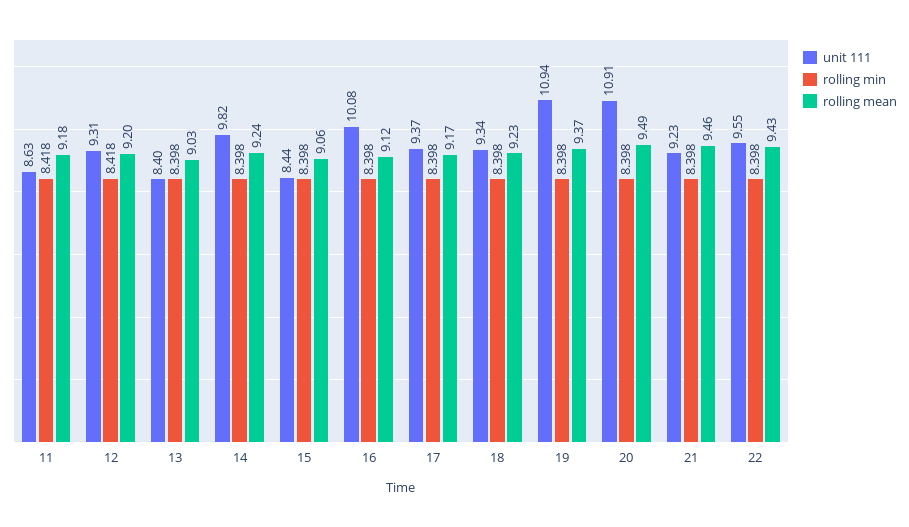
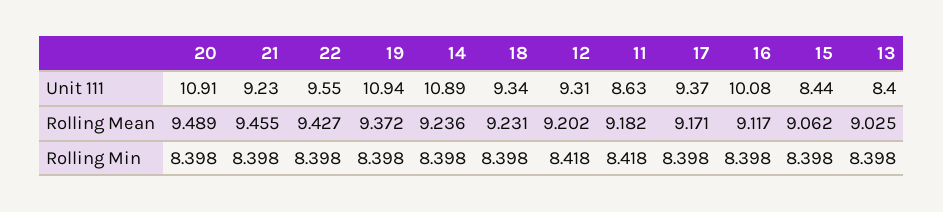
unit 111, 14: 9.82 -> 10.89

